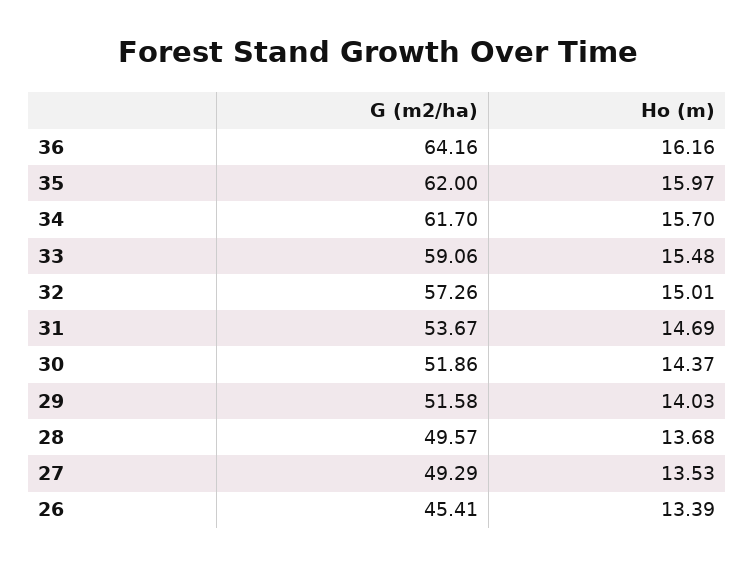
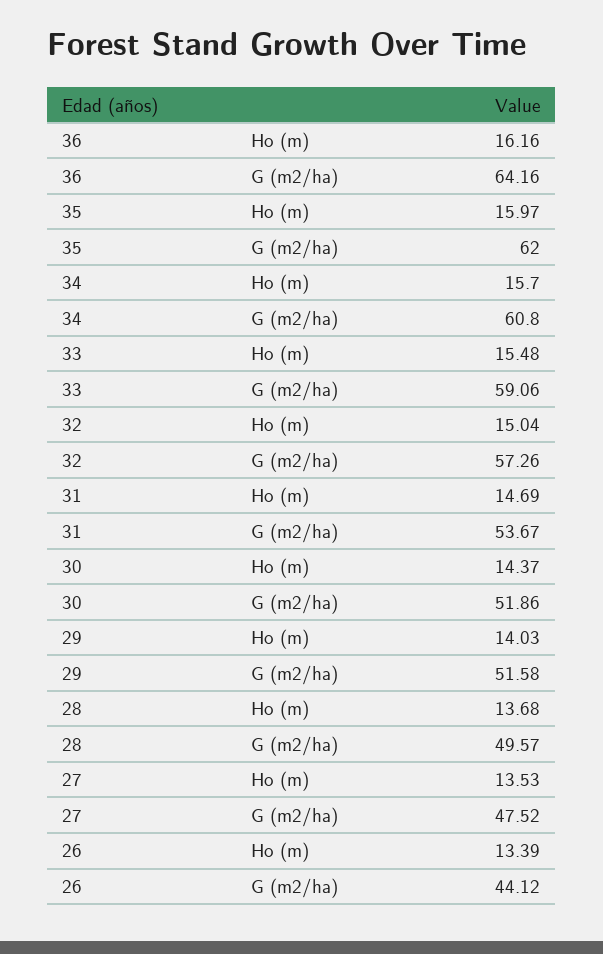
G (m2/ha), 34: 61.7 -> 60.8
Ho (m), 32: 15.01 -> 15.04
G (m2/ha), 27: 49.29 -> 47.52
G (m2/ha), 26: 45.41 -> 44.12

